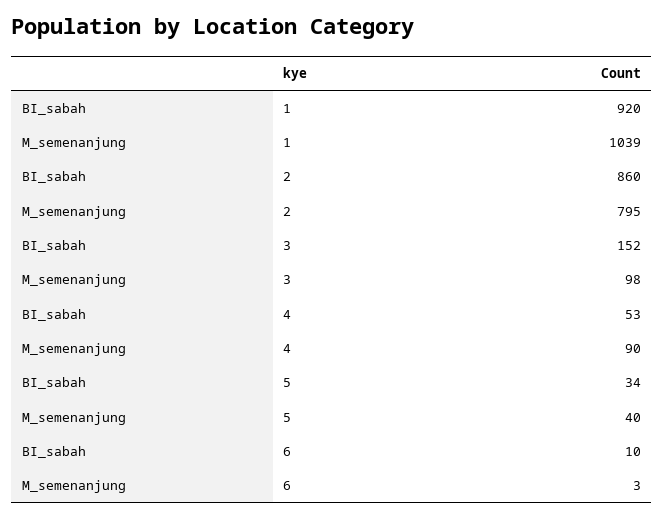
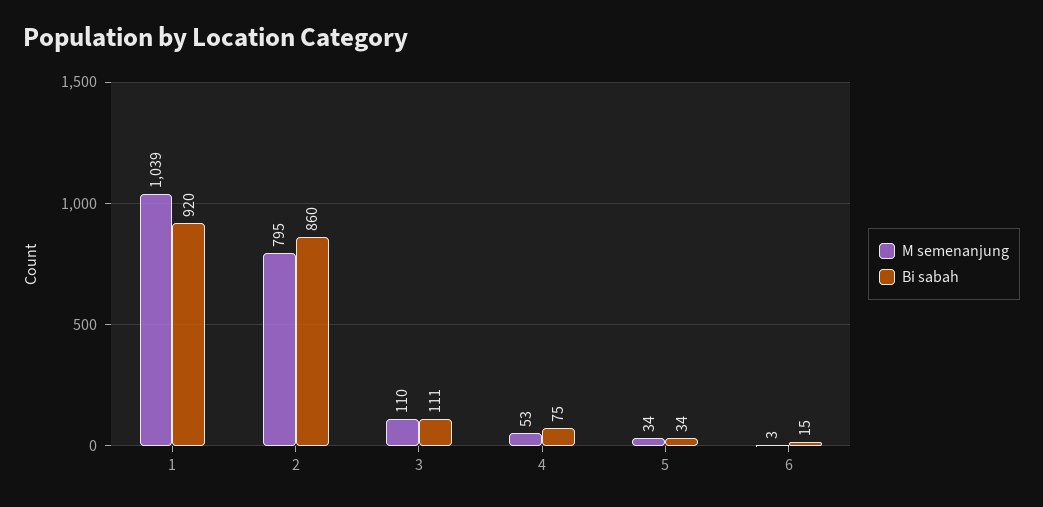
BI_sabah, 3: 152 -> 111
M_semenanjung, 3: 98 -> 110
BI_sabah, 4: 53 -> 75
M_semenanjung, 4: 90 -> 53
M_semenanjung, 5: 40 -> 34
BI_sabah, 6: 10 -> 15

